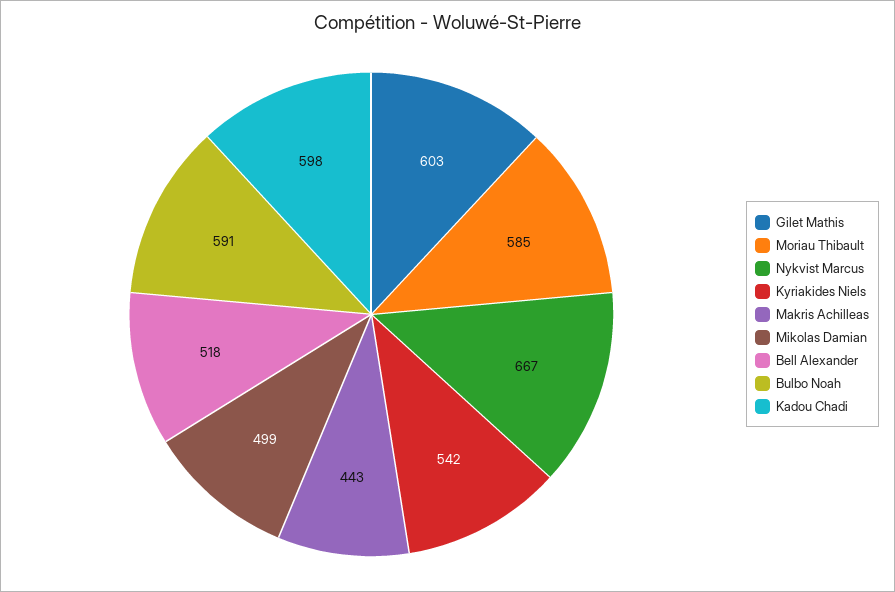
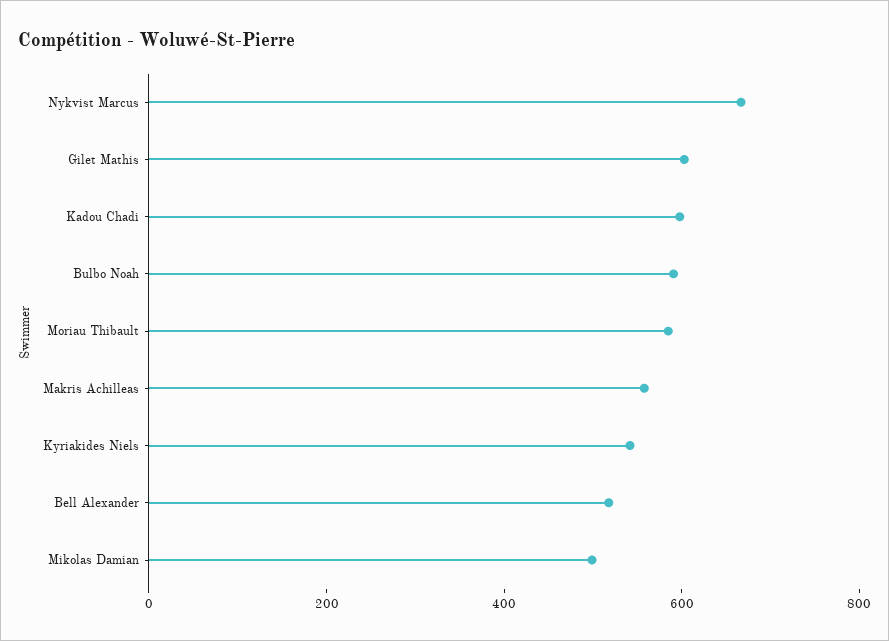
Makris Achilleas: 443 -> 550

